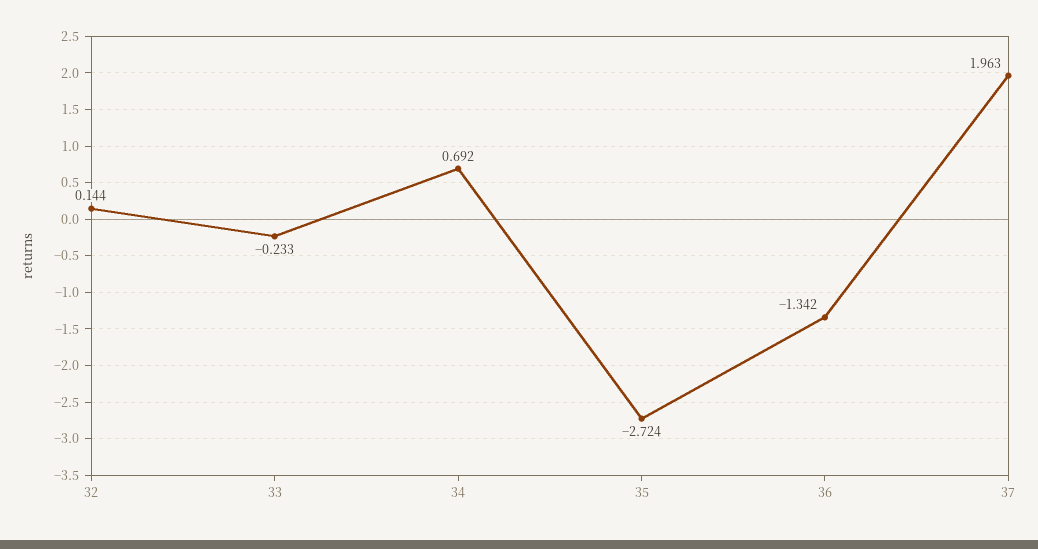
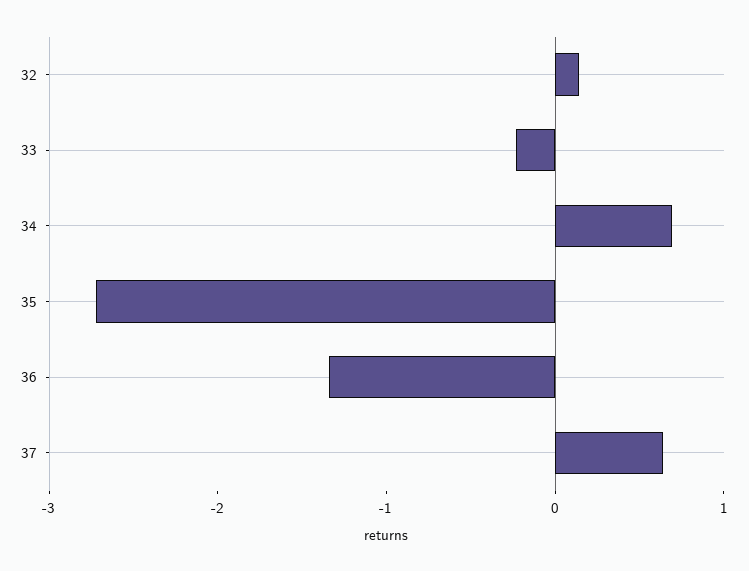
37: 1.963 -> 0.6

